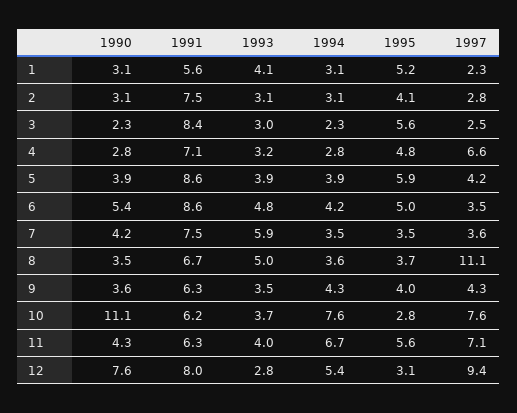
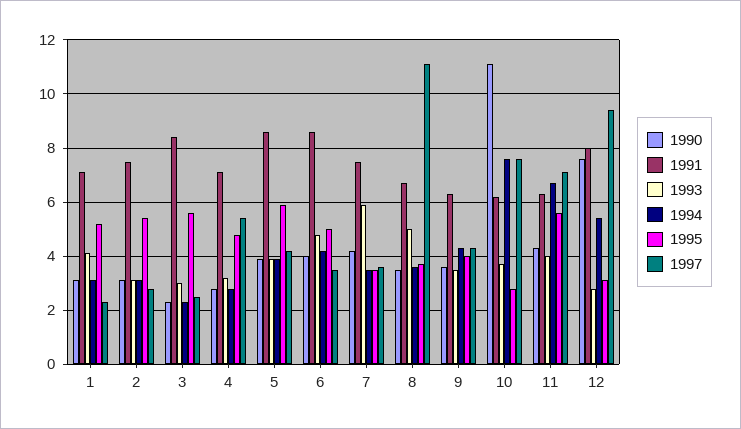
1991, 1: 5.6 -> 7
1995, 2: 4.1 -> 5.5
1997, 4: 6.6 -> 5.5
1990, 6: 5.4 -> 4

